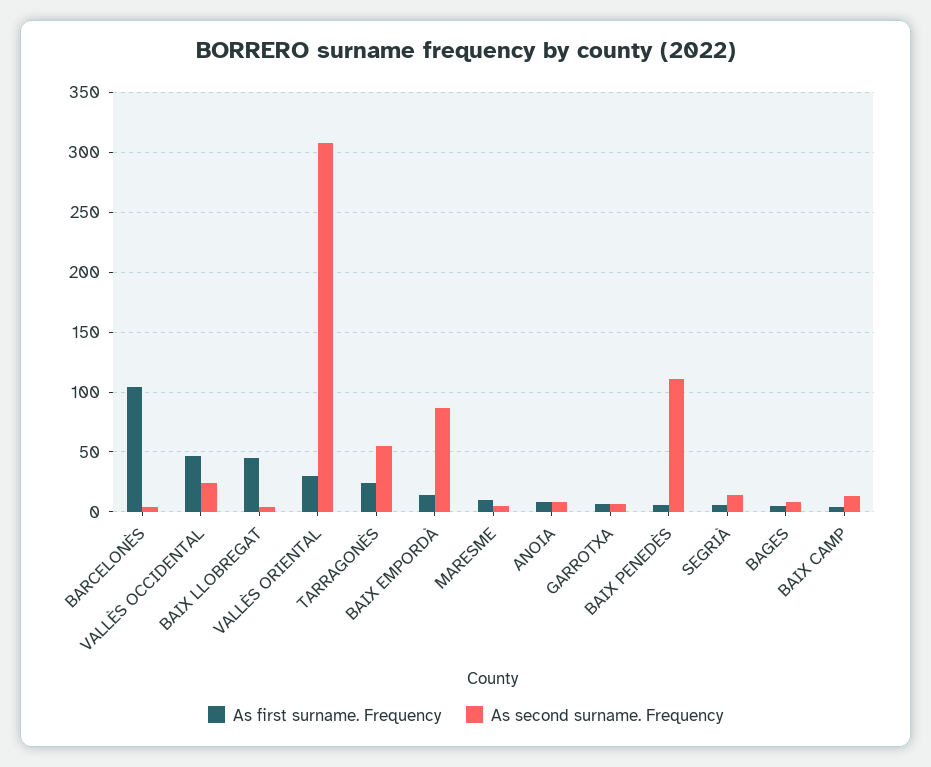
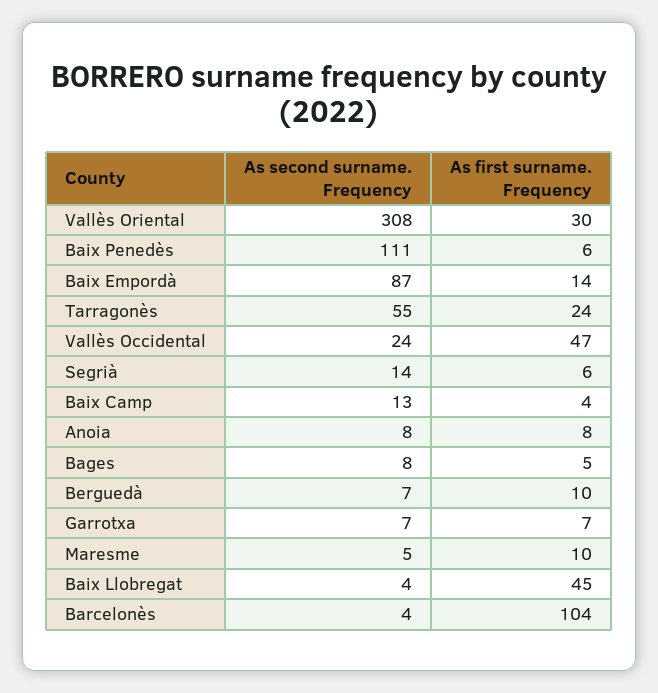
As second surname. Frequency, Berguedà: none -> 7
As first surname. Frequency, Berguedà: none -> 10

